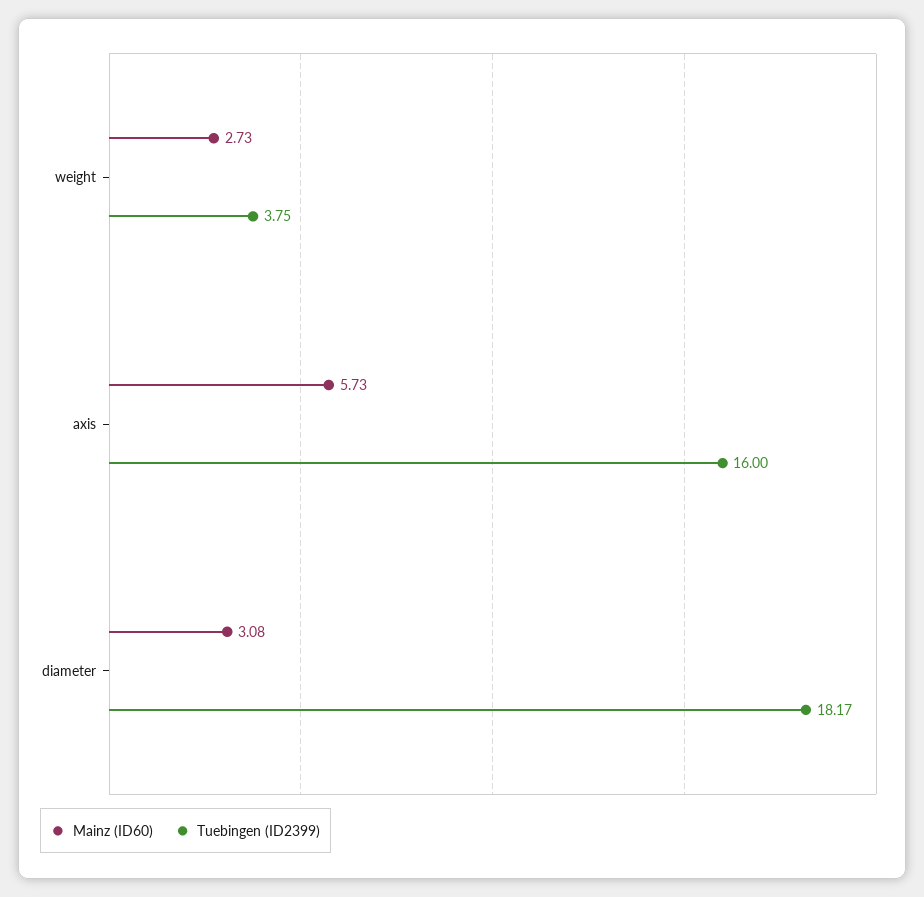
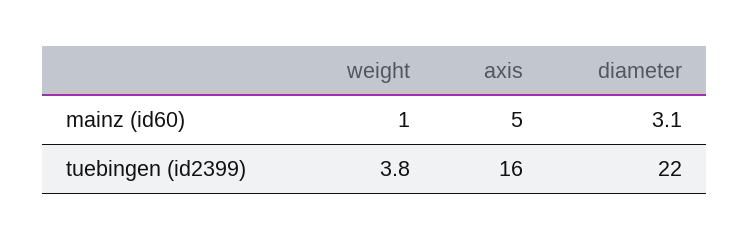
Mainz (ID60), weight: 2.73 -> 1
Mainz (ID60), axis: 5.73 -> 5
Tuebingen (ID2399), diameter: 18.17 -> 22

